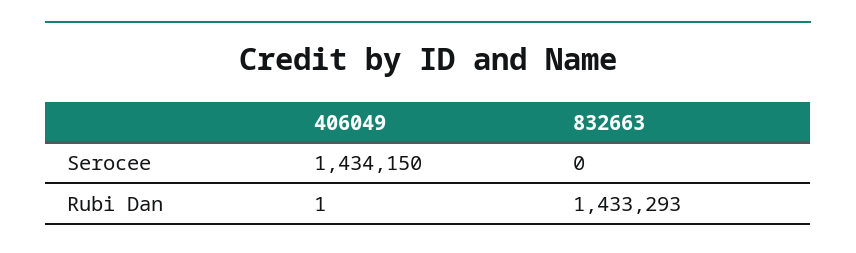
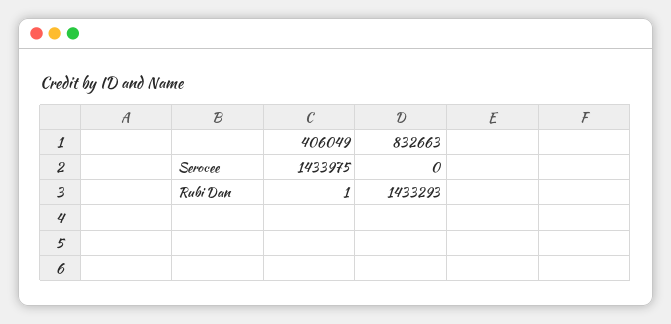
406049, Serocee: 1434150 -> 1433975

